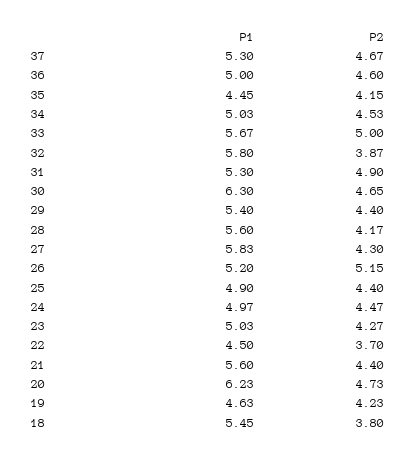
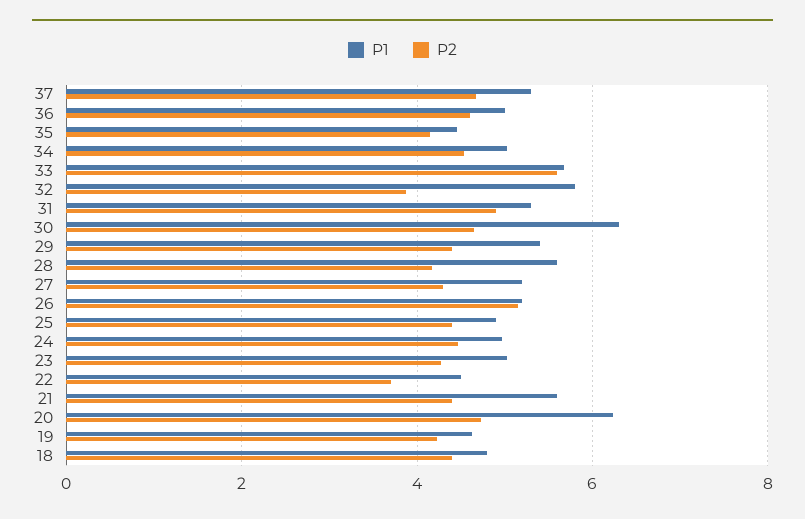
P2, 33: 5 -> 5.6
P1, 27: 5.83 -> 5.2
P1, 18: 5.45 -> 4.8
P2, 18: 3.8 -> 4.4

